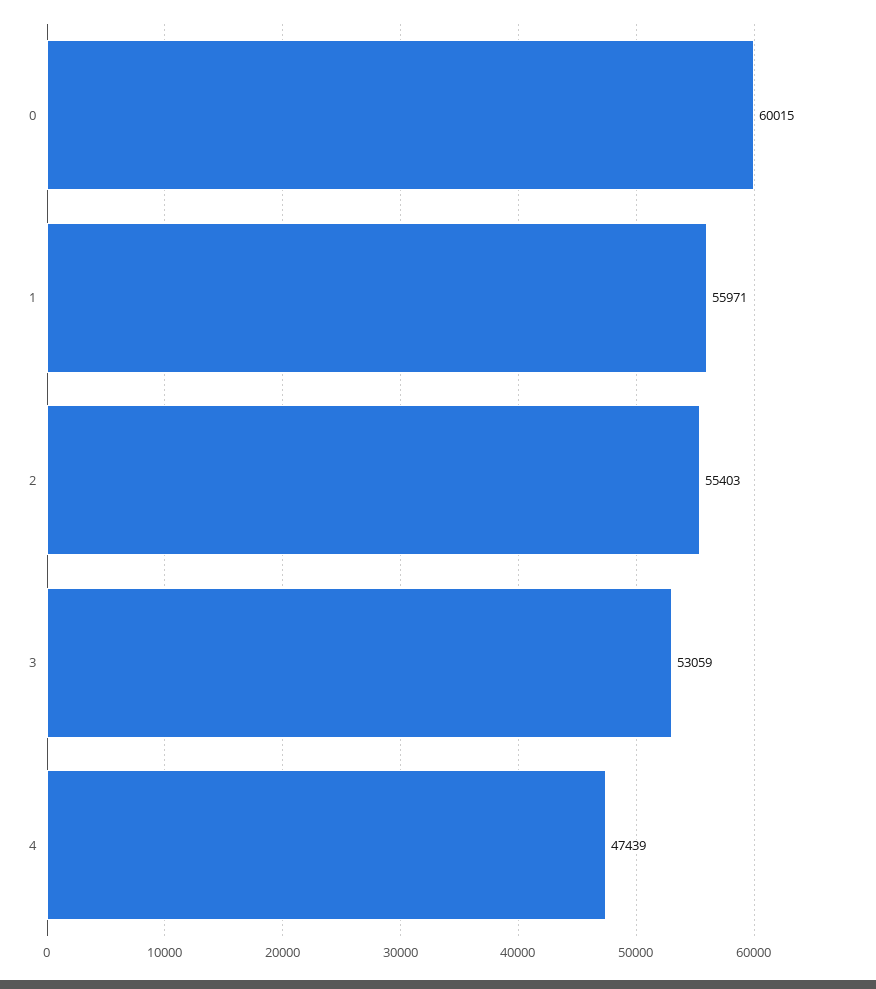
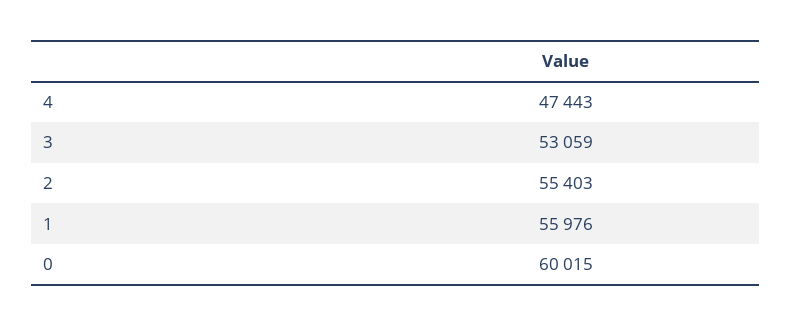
1: 55971 -> 55976
4: 47439 -> 47443

